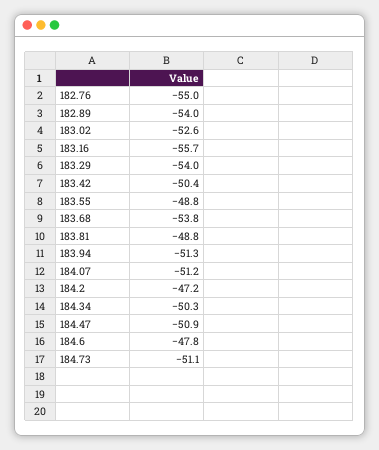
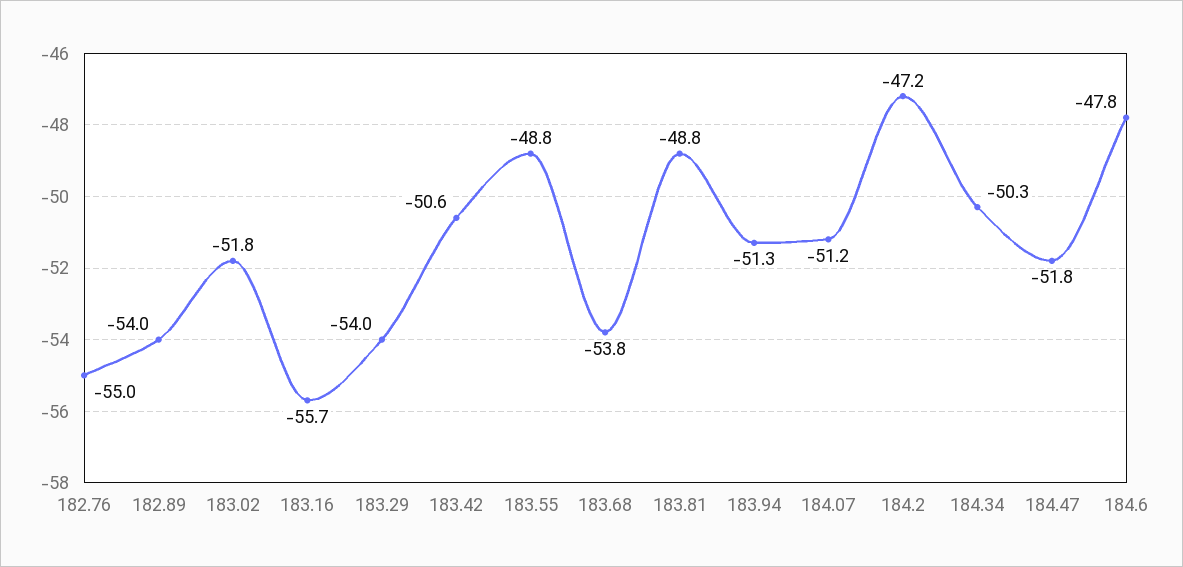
183.02: -52.6 -> -51.8
183.42: -50.4 -> -50.6
184.47: -50.9 -> -51.8
184.73: -51.1 -> none

